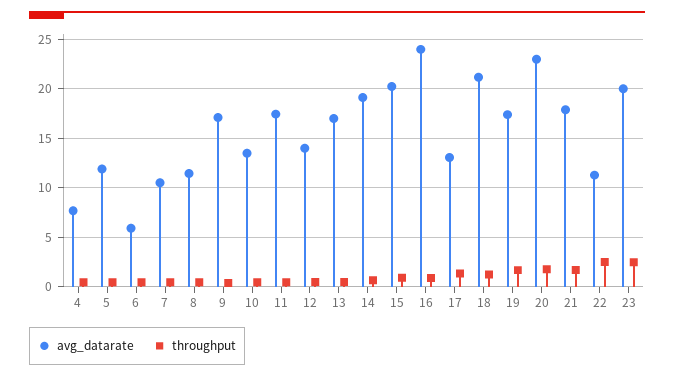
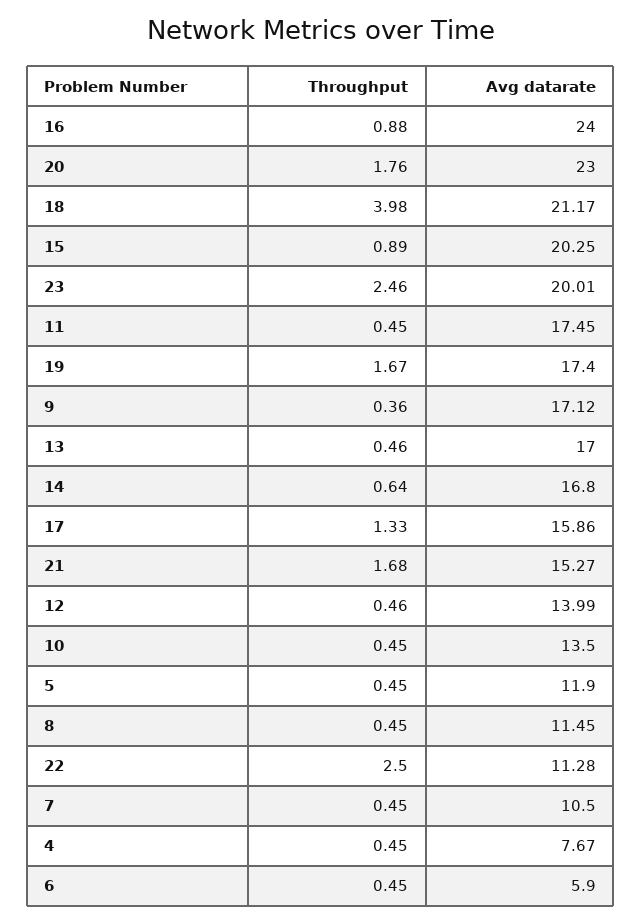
avg_datarate, 14: 19 -> 16.8
avg_datarate, 17: 13 -> 15.86
throughput, 18: 1 -> 3.98
avg_datarate, 21: 18 -> 15.27

